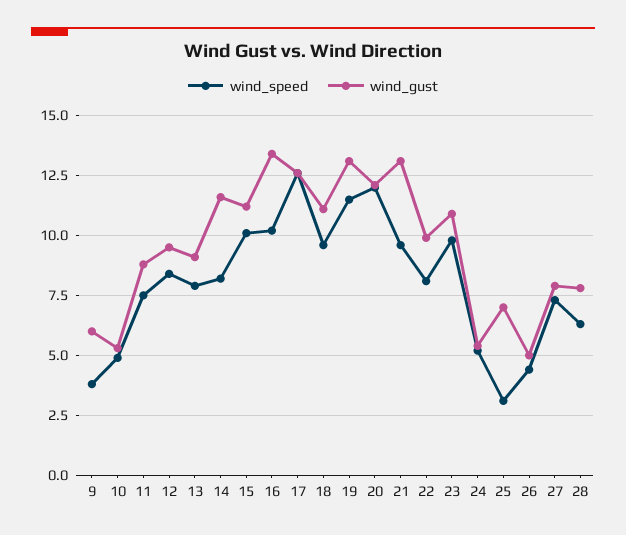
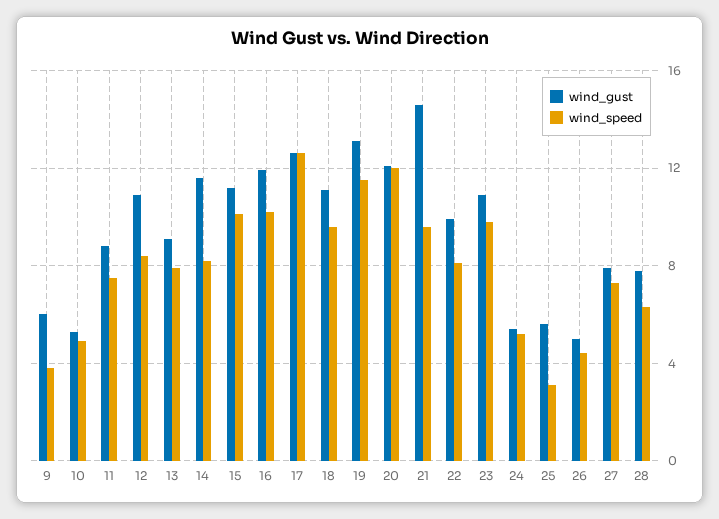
wind_gust, 12: 9.5 -> 11
wind_gust, 16: 13.5 -> 12
wind_gust, 21: 13 -> 14.5
wind_gust, 25: 7 -> 5.5

